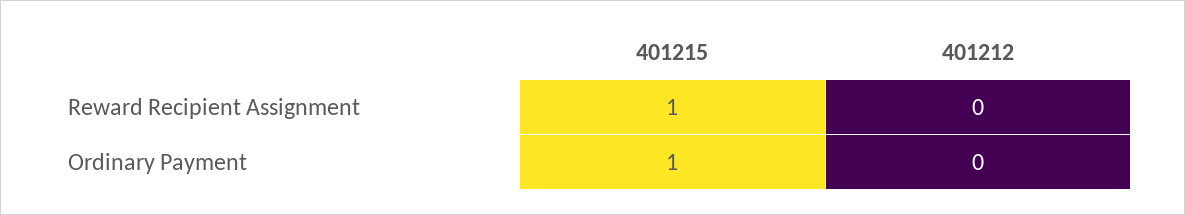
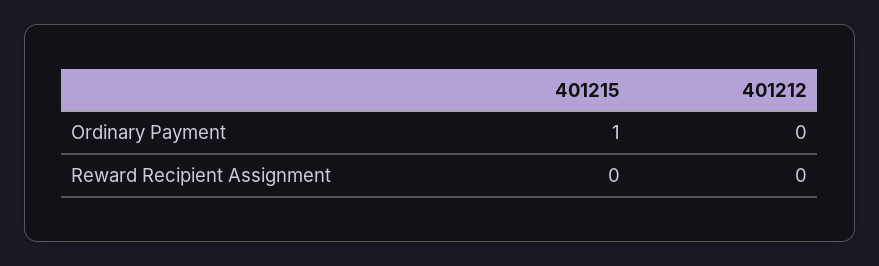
401215, Reward Recipient Assignment: 1 -> 0

